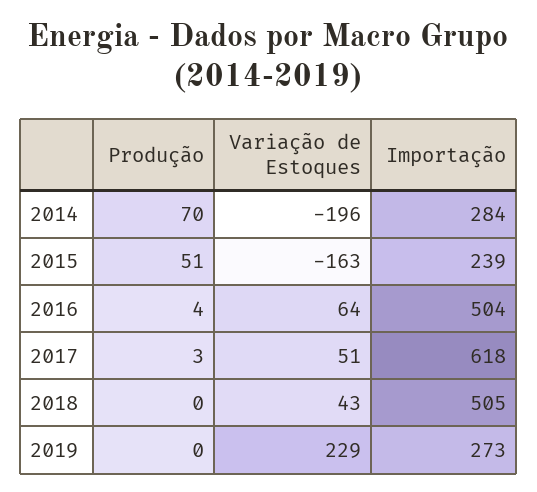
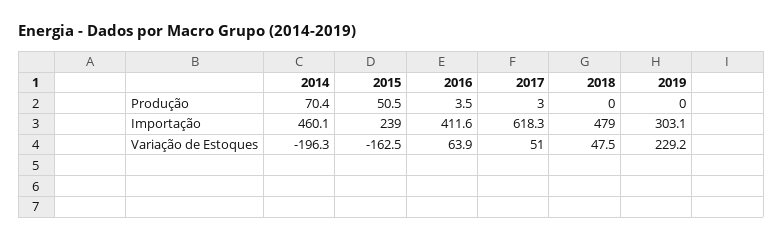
Importação, 2014: 284 -> 460.1
Importação, 2016: 504 -> 411.6
Variação de Estoques, 2018: 43 -> 47.5
Importação, 2018: 505 -> 479
Importação, 2019: 273 -> 303.1

